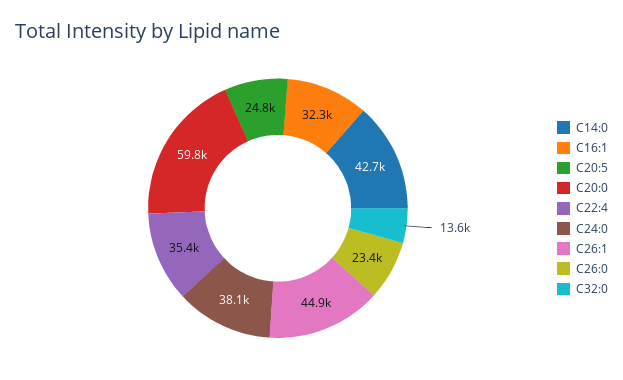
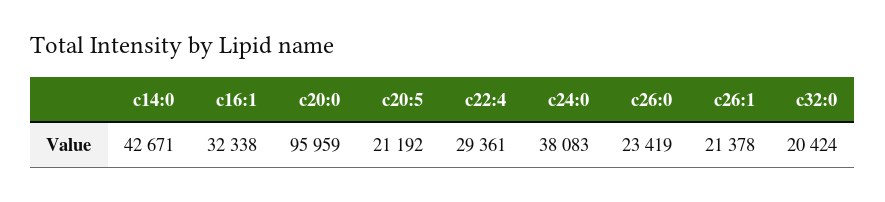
C20:5: 24800 -> 21192
C20:0: 59800 -> 95959
C22:4: 35400 -> 29361
C26:1: 44900 -> 21378
C32:0: 13600 -> 20424

